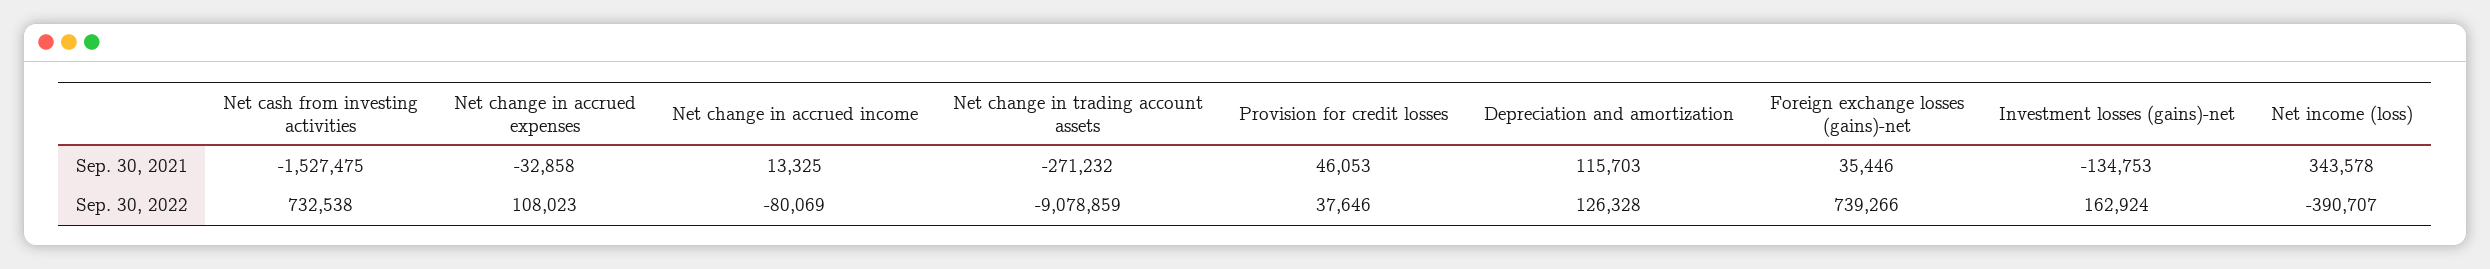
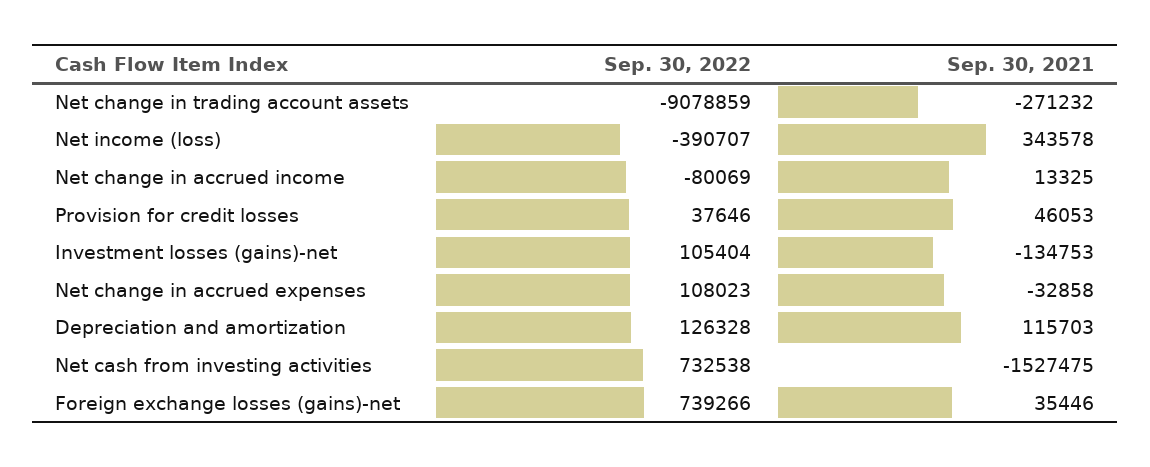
Investment losses (gains)-net, Sep. 30, 2022: 162924 -> 105404

